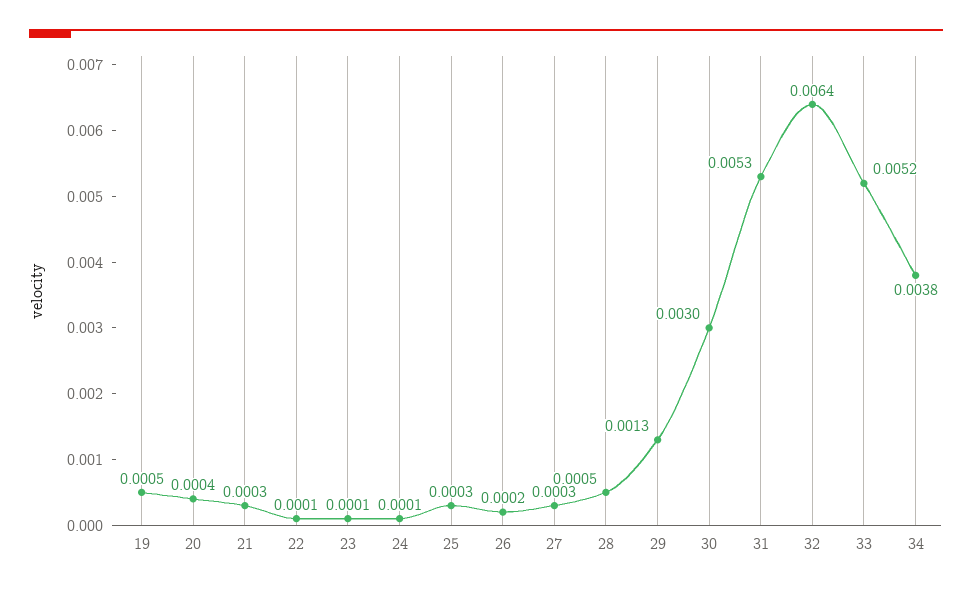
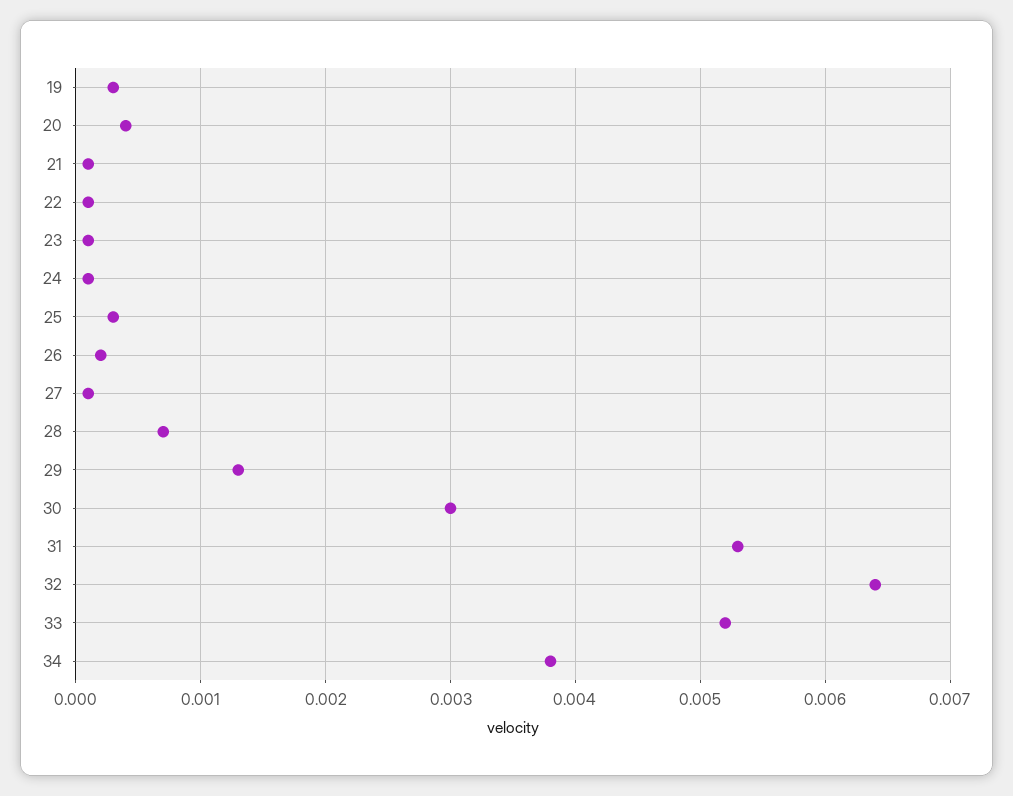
19: 0.0005 -> 0.0003
21: 0.0003 -> 0.0001
27: 0.0003 -> 0.0001
28: 0.0005 -> 0.0007

